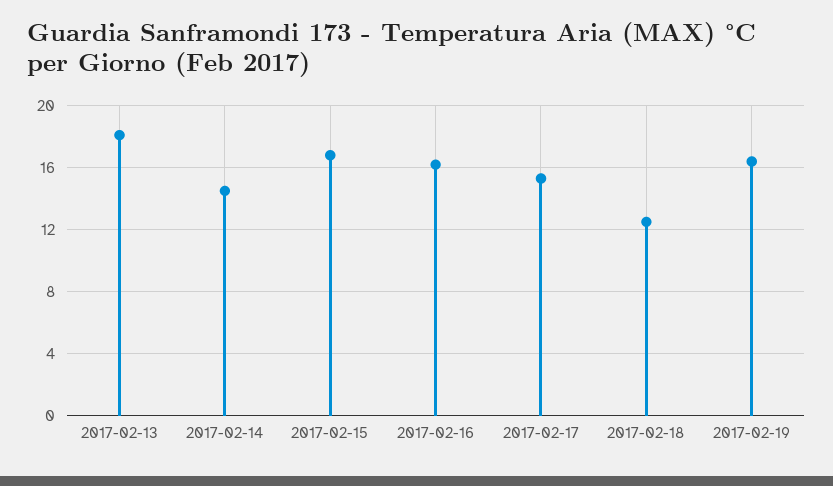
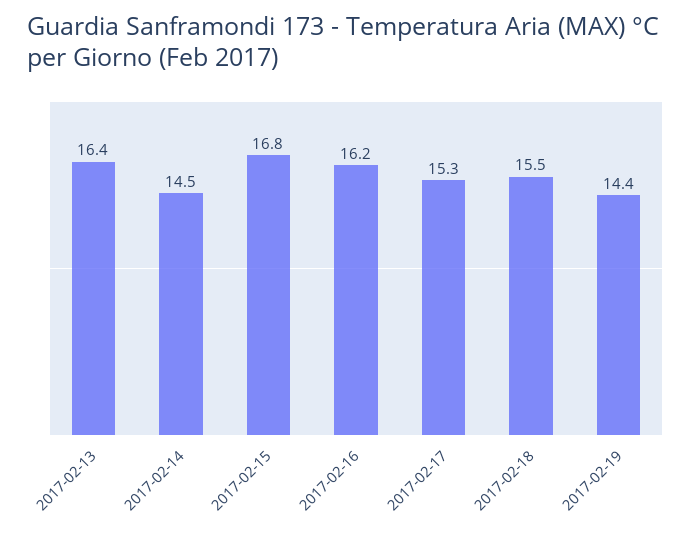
2017-02-13: 18 -> 16.4
2017-02-18: 12.5 -> 15.5
2017-02-19: 16.5 -> 14.4

